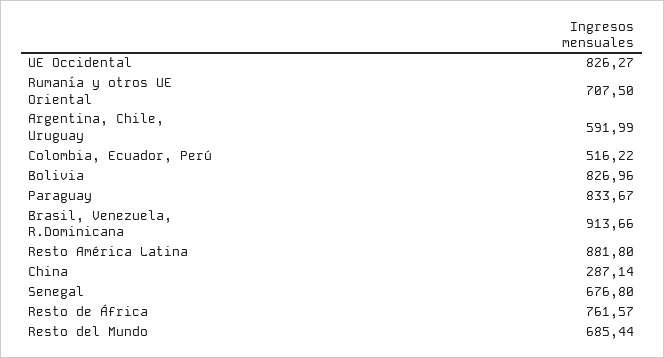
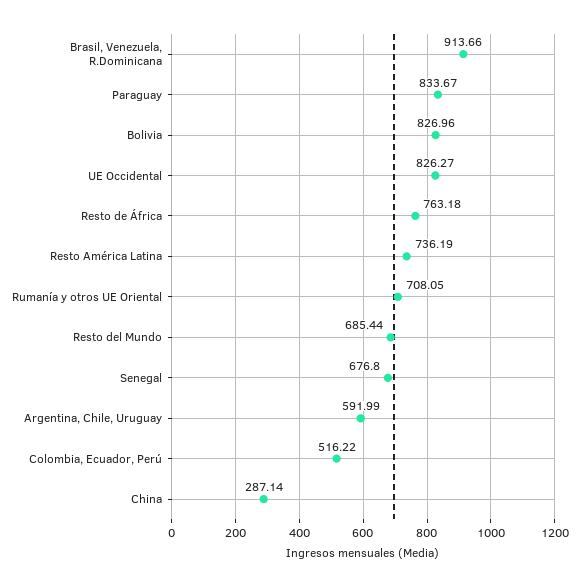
Rumanía y otros UE Oriental: 707.5 -> 708.05
Resto América Latina: 881.8 -> 736.19
Resto de África: 761.57 -> 763.18

